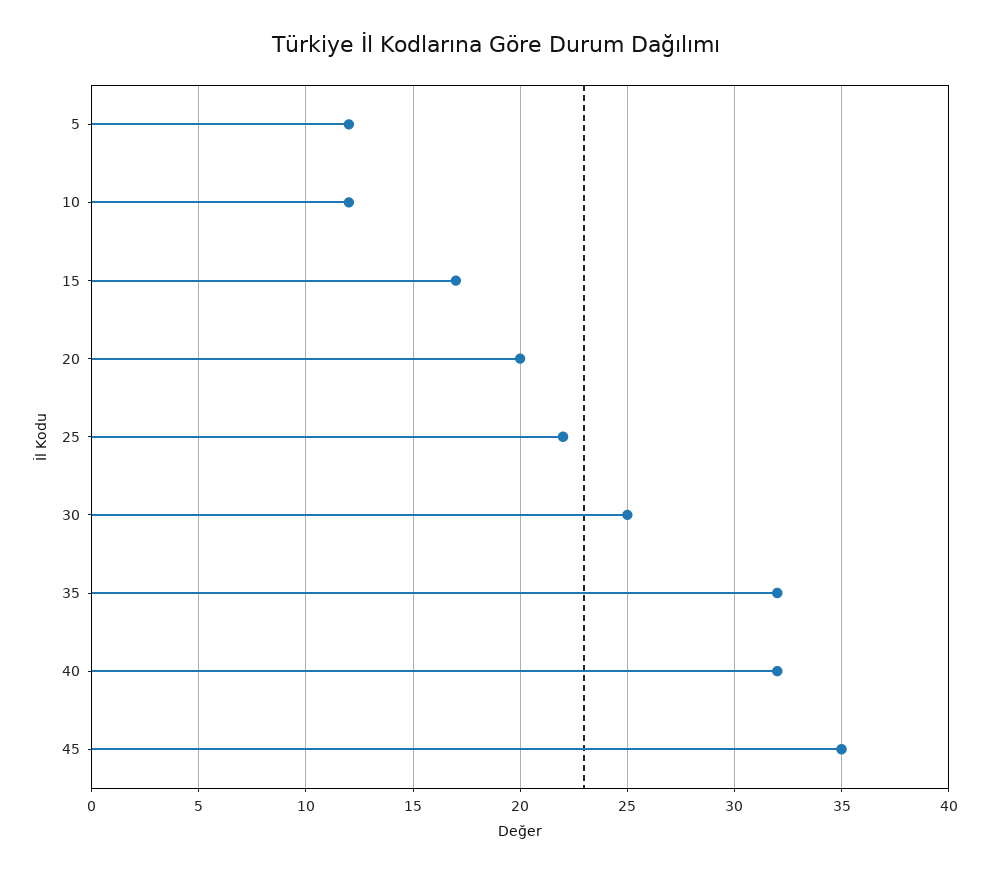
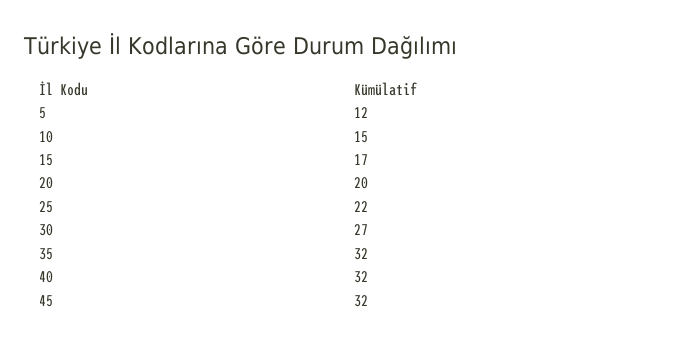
10: 12 -> 15
30: 25 -> 27
45: 35 -> 32

